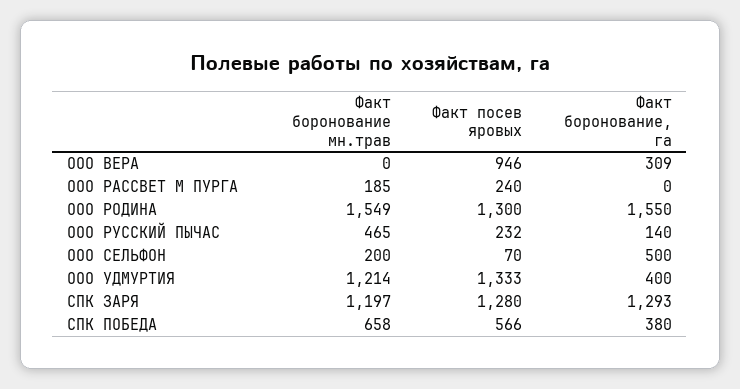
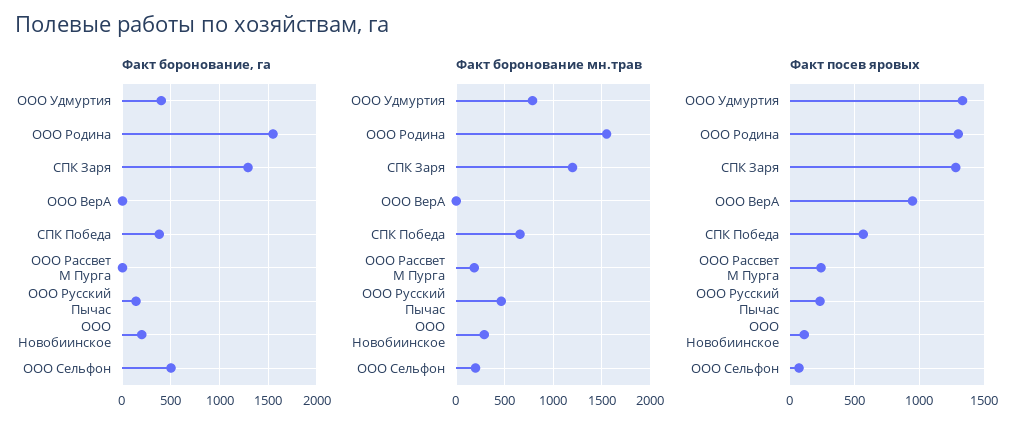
Факт боронование, га, ООО ВЕРА: 309 -> 0
Факт боронование мн.трав, ООО УДМУРТИЯ: 1214 -> 800
Факт боронование, га, ООО Новобиинское: none -> 200
Факт боронование мн.трав, ООО Новобиинское: none -> 300
Факт посев яровых, ООО Новобиинское: none -> 100

